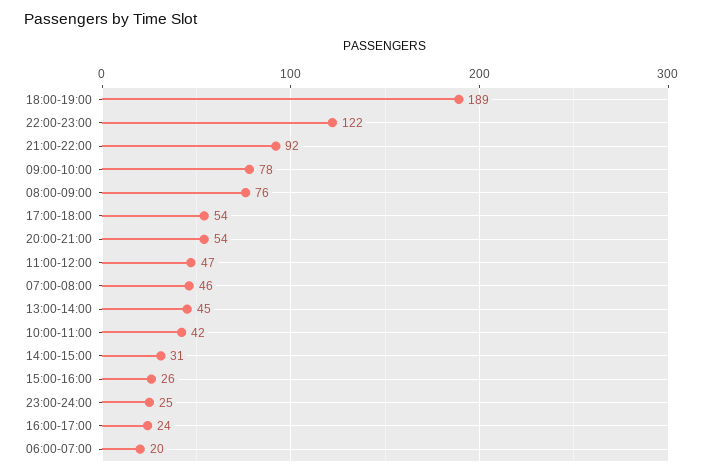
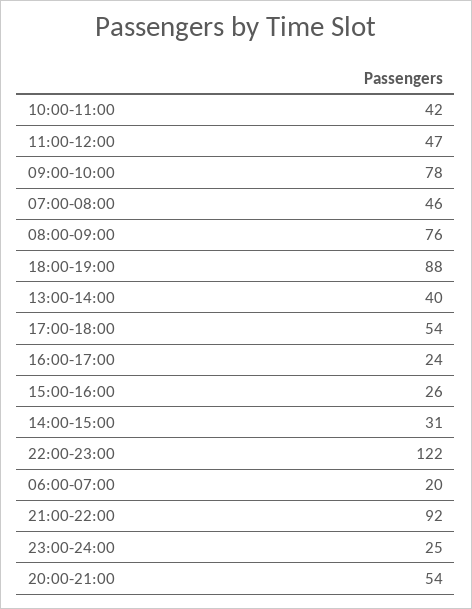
18:00-19:00: 189 -> 88
13:00-14:00: 45 -> 40

